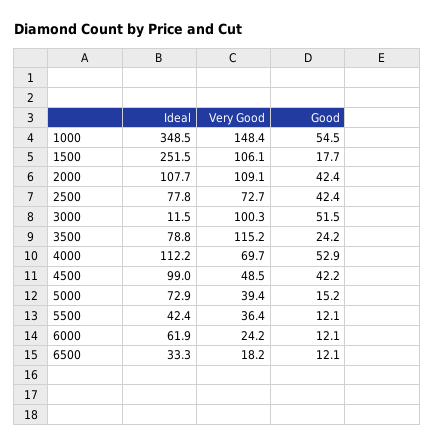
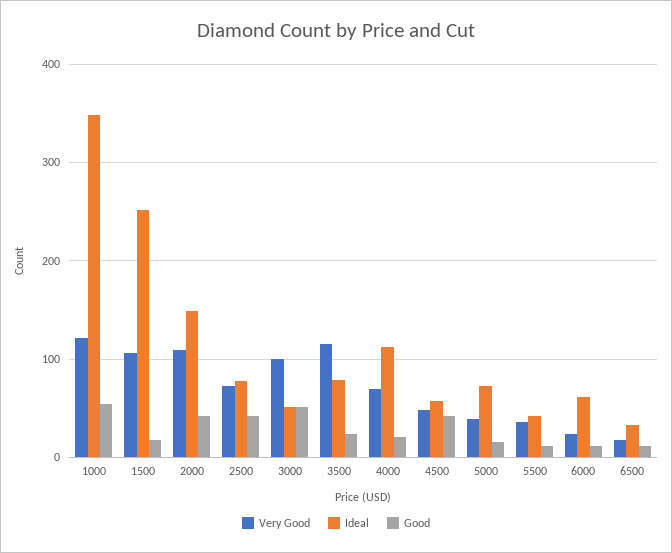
Very Good, 1000: 148.4 -> 120
Ideal, 2000: 107.7 -> 150
Ideal, 3000: 11.5 -> 50
Good, 4000: 52.9 -> 20
Ideal, 4500: 99 -> 60

